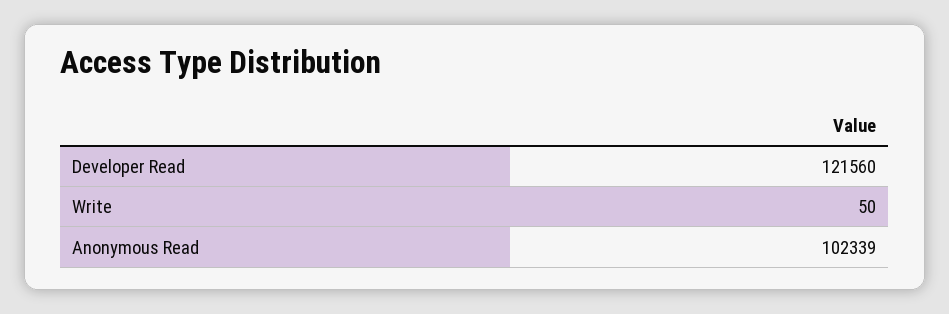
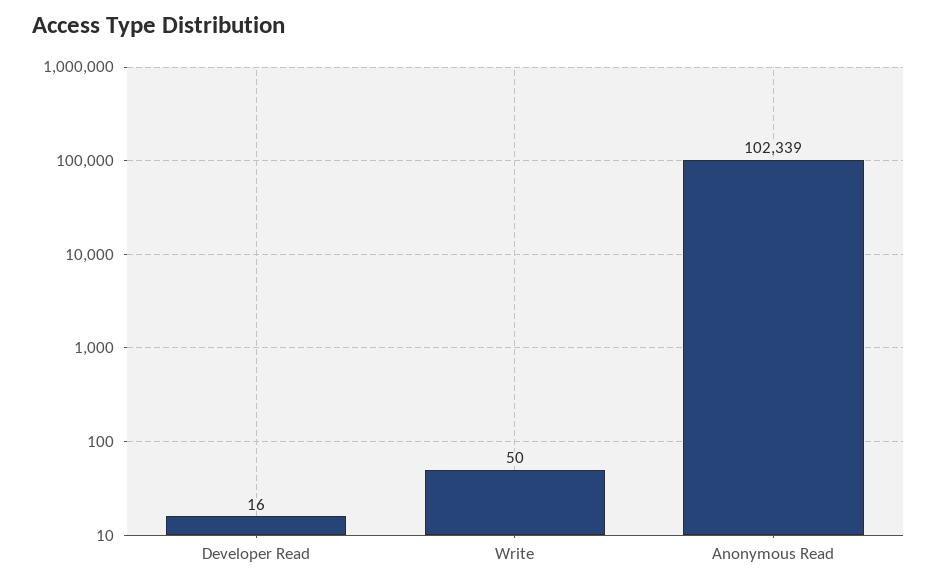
Developer Read: 121560 -> 16

